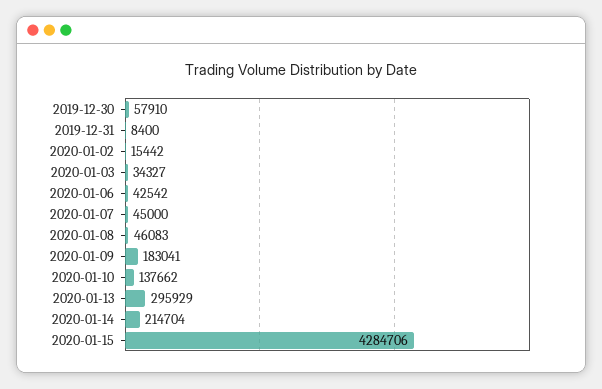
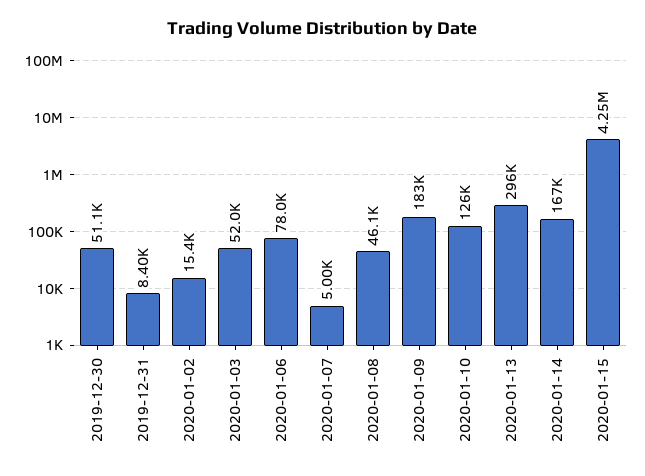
2019-12-30: 57910 -> 51100
2020-01-03: 34327 -> 52000
2020-01-06: 42542 -> 78000
2020-01-07: 45000 -> 5000
2020-01-10: 137662 -> 126000
2020-01-14: 214704 -> 167000
2020-01-15: 4284706 -> 4250000

